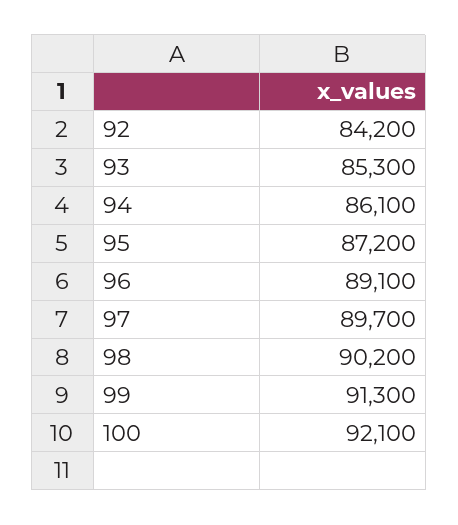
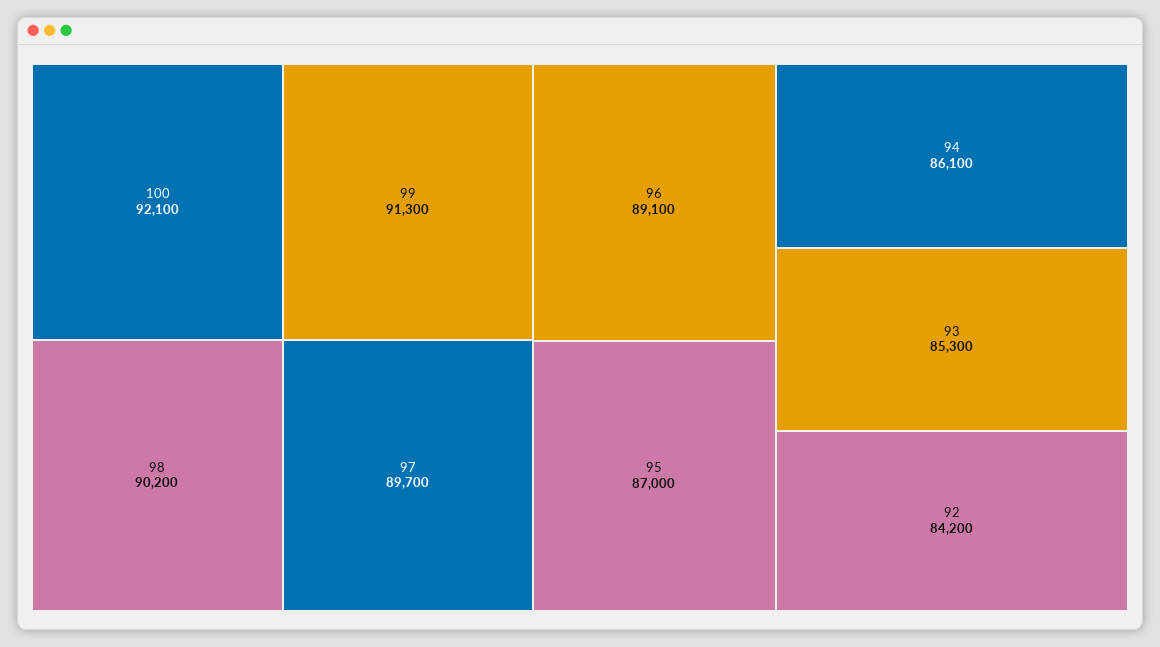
95: 87200 -> 87000

